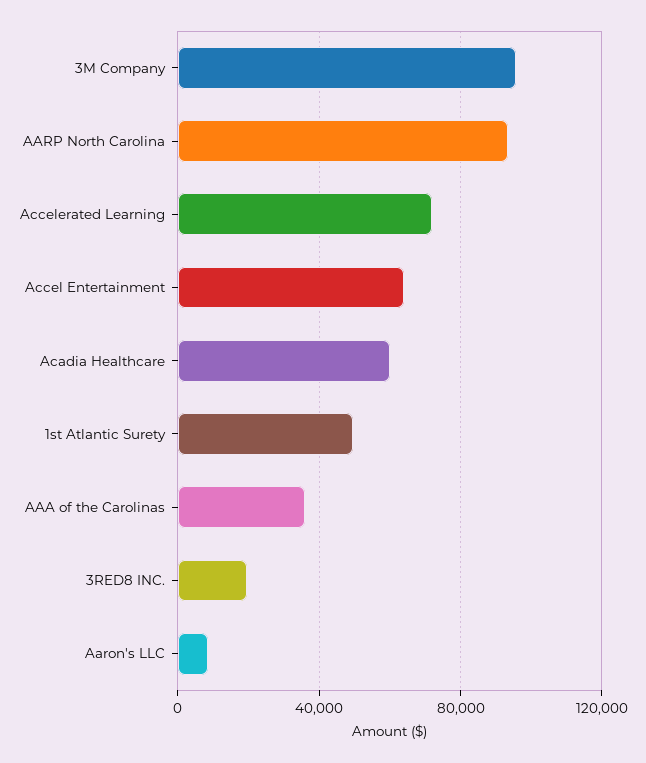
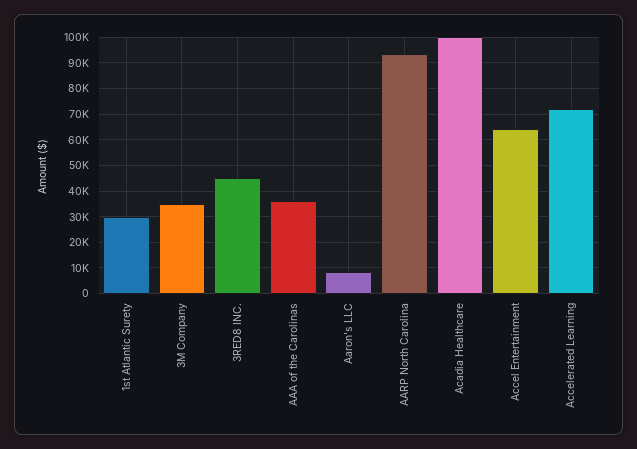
3M Company: 95000 -> 35000
Acadia Healthcare: 60000 -> 100000
1st Atlantic Surety: 50000 -> 30000
3RED8 INC.: 20000 -> 45000

